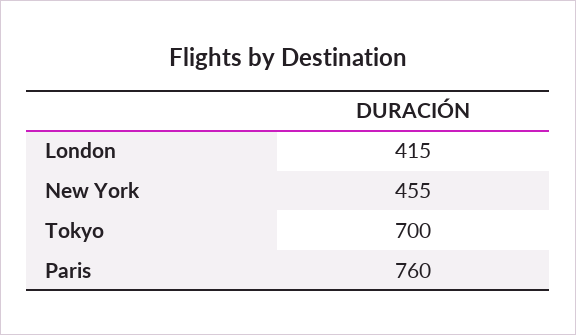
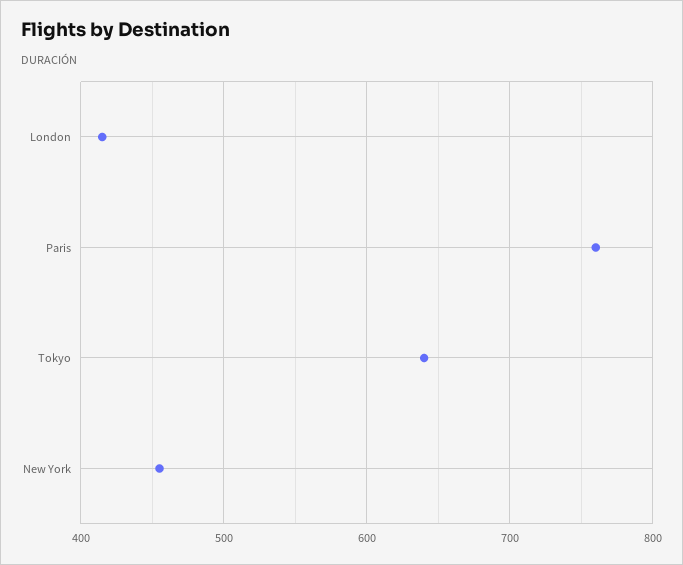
Tokyo: 700 -> 640

